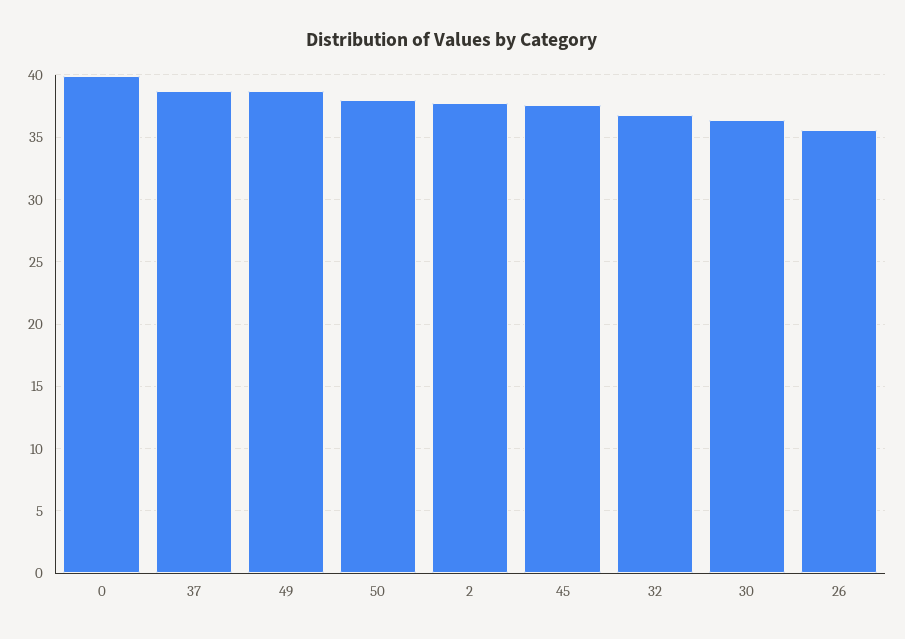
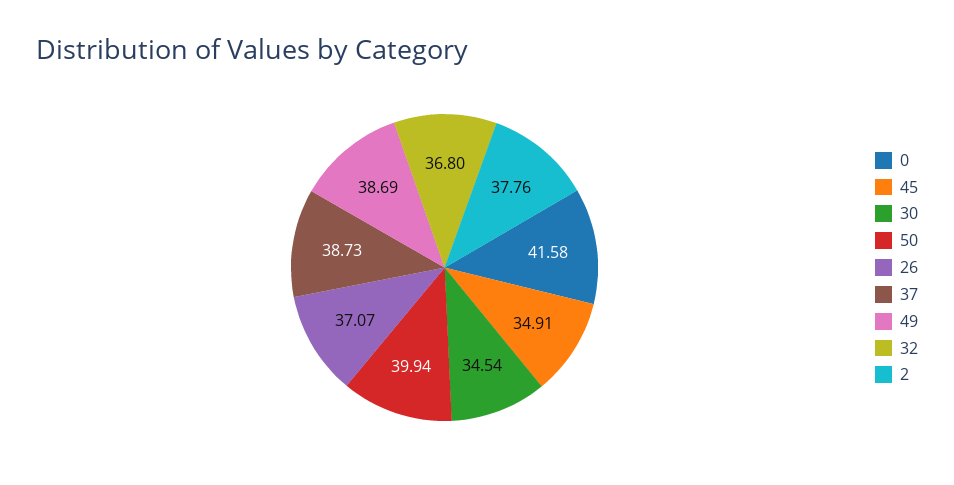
0: 40 -> 41.58
50: 38 -> 39.94
45: 37.5 -> 34.91
30: 36.5 -> 34.54
26: 35.5 -> 37.07

